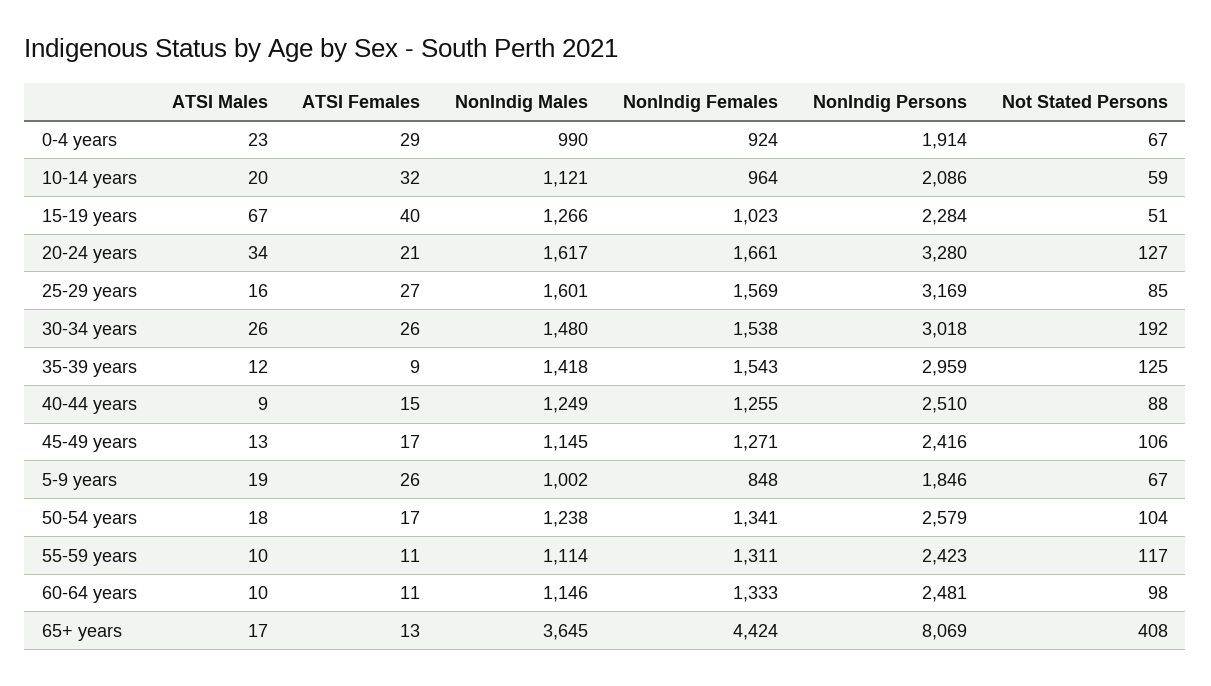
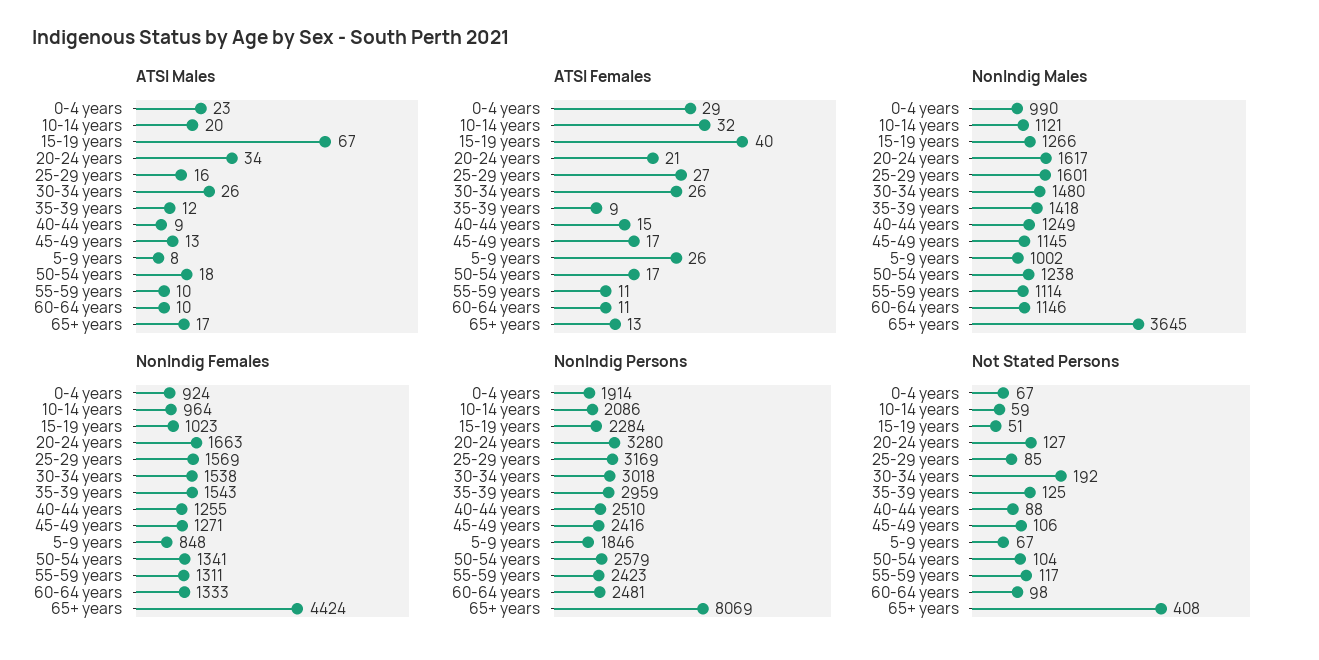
NonIndig Females, 20-24 years: 1661 -> 1663
ATSI Males, 5-9 years: 19 -> 8

